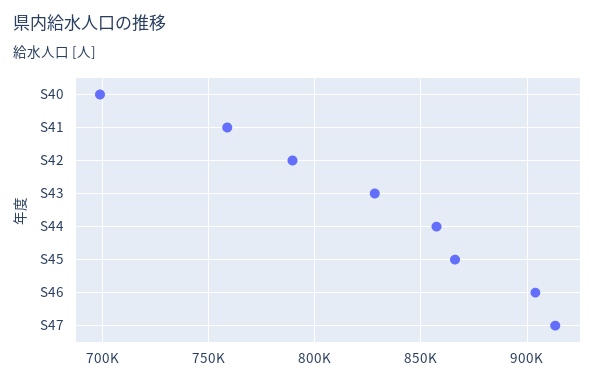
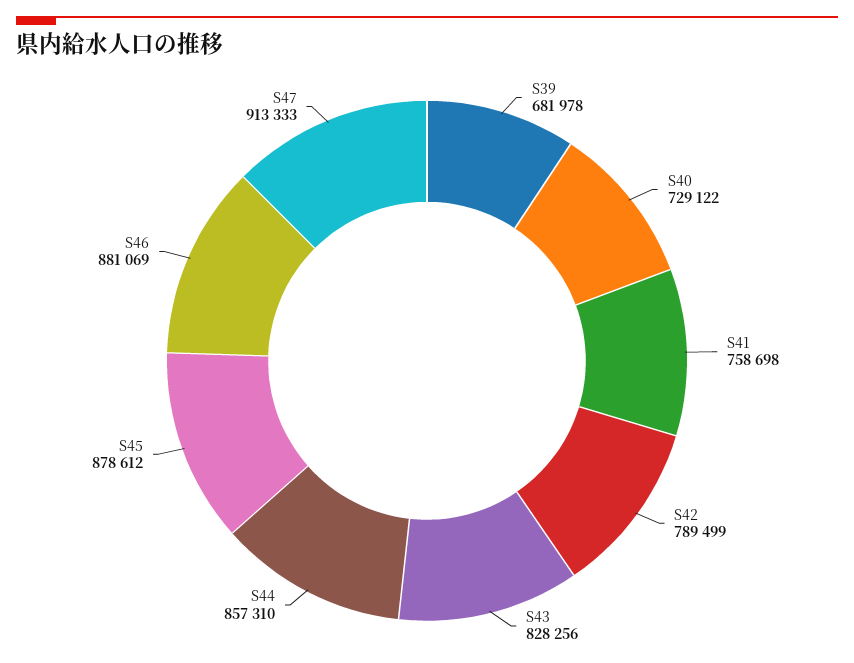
S40: 700000 -> 729122
S45: 865000 -> 878612
S46: 905000 -> 881069
S39: none -> 681978

